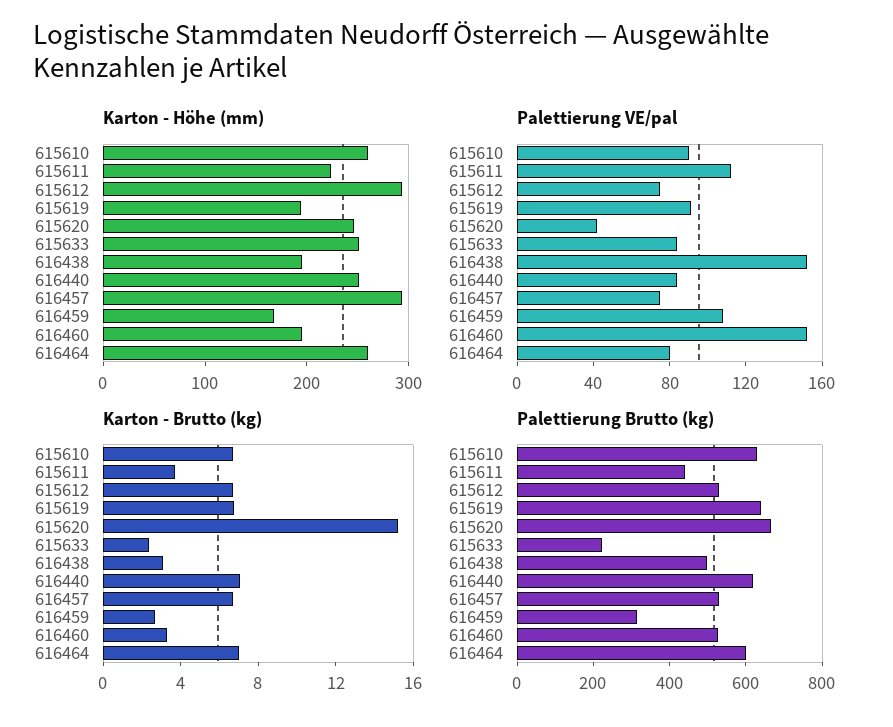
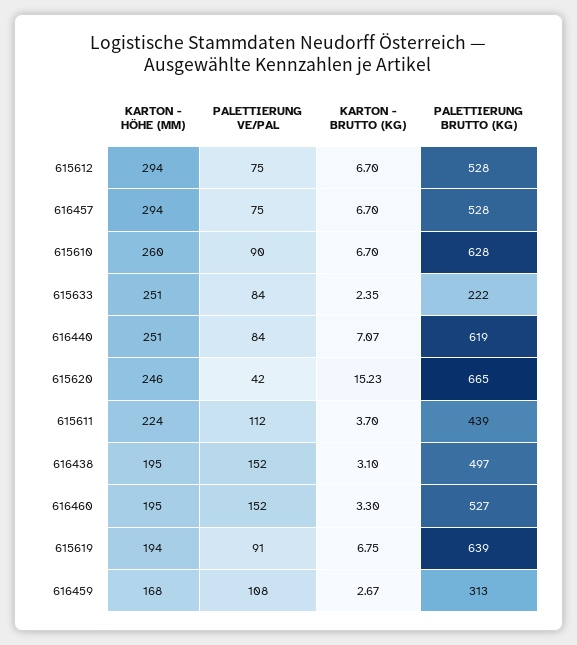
Karton - Höhe (mm), 616464: 260 -> none
Palettierung VE/pal, 616464: 80 -> none
Karton - Brutto (kg), 616464: 7 -> none
Palettierung Brutto (kg), 616464: 600 -> none

